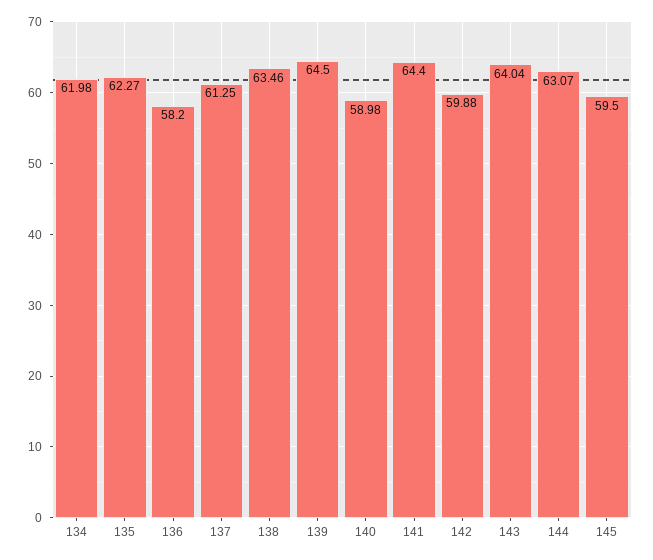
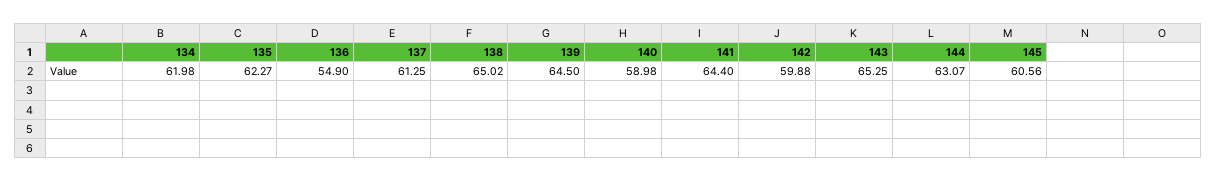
136: 58.2 -> 54.9
138: 63.46 -> 65.02
143: 64.04 -> 65.25
145: 59.5 -> 60.56

